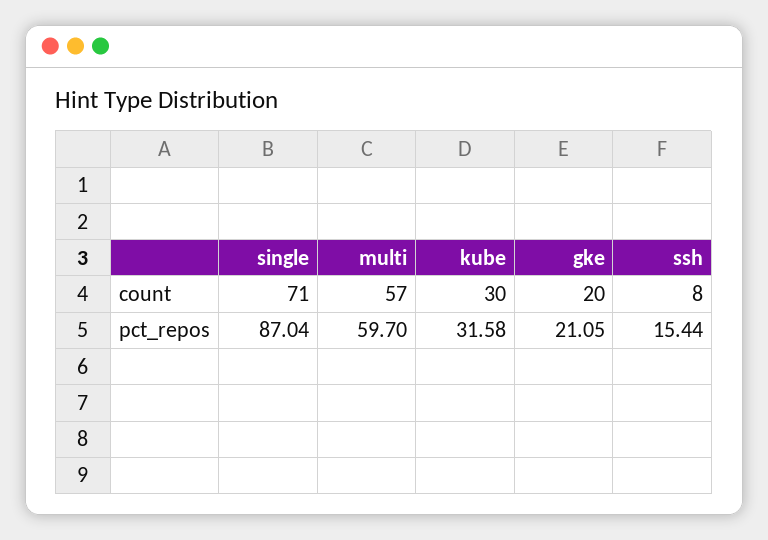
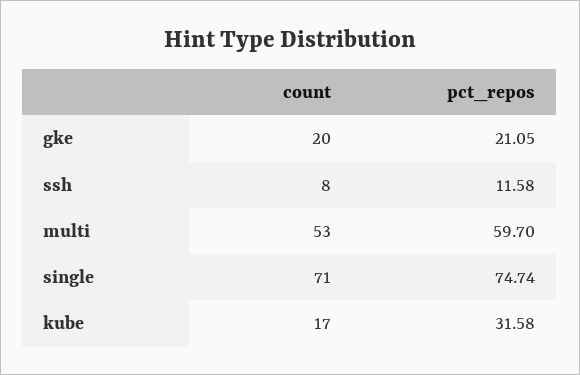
multi, count: 57 -> 53
kube, count: 30 -> 17
single, pct_repos: 87.04 -> 74.74
ssh, pct_repos: 15.44 -> 11.58

